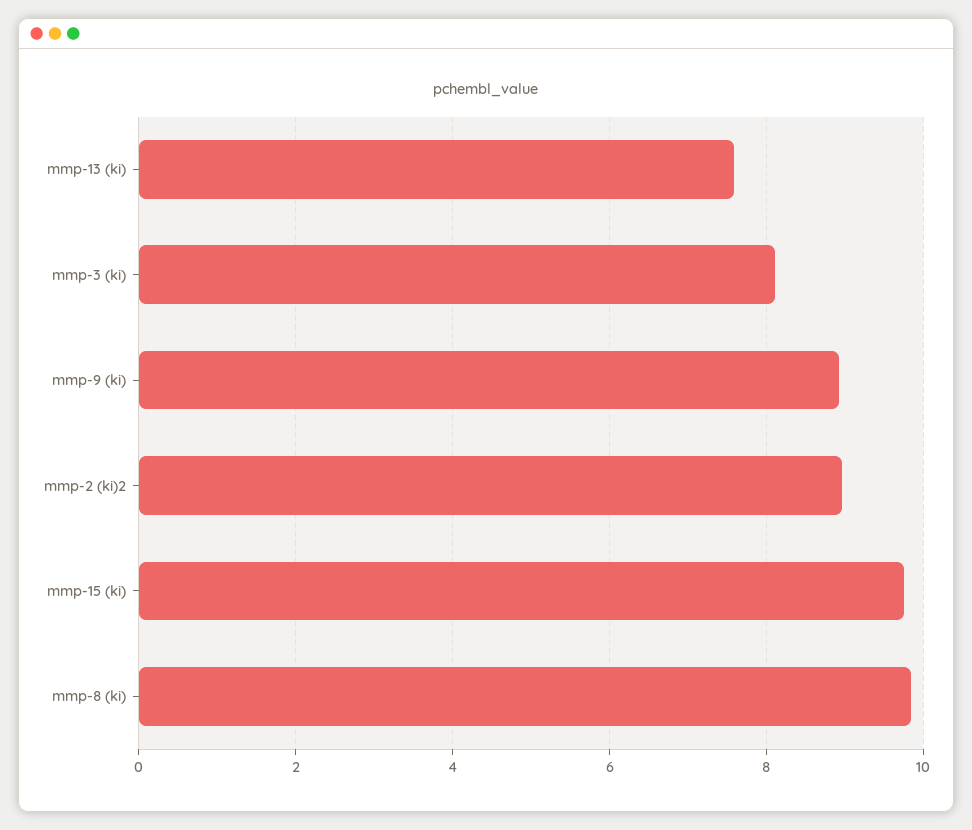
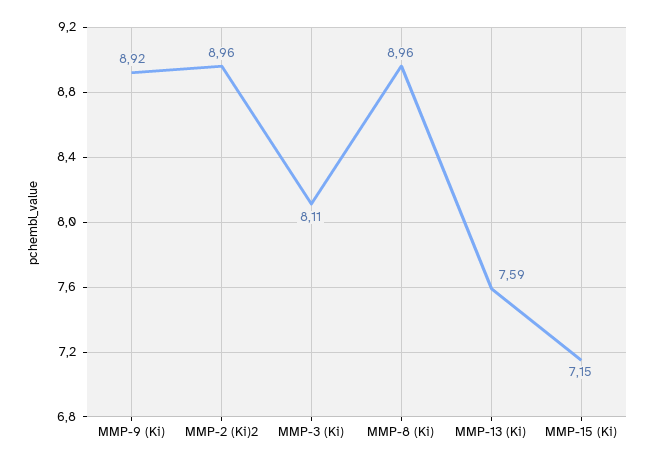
mmp-15 (ki): 9.8 -> 7.15
mmp-8 (ki): 9.8 -> 8.96

